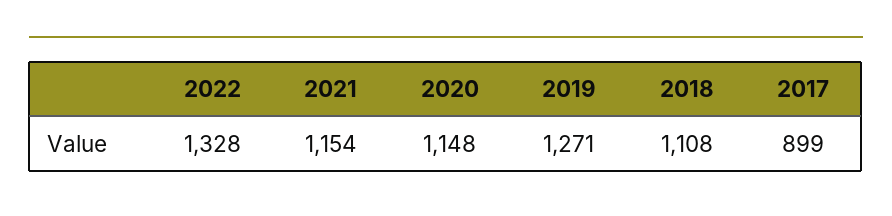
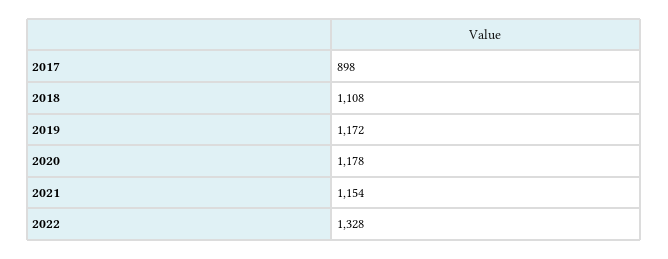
2020: 1148 -> 1178
2019: 1271 -> 1172
2017: 899 -> 898

